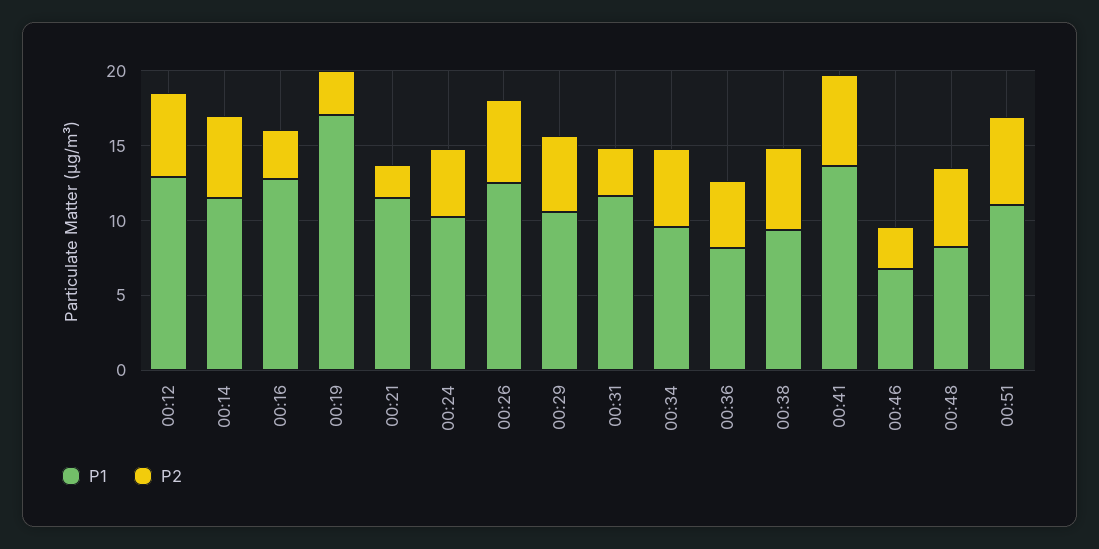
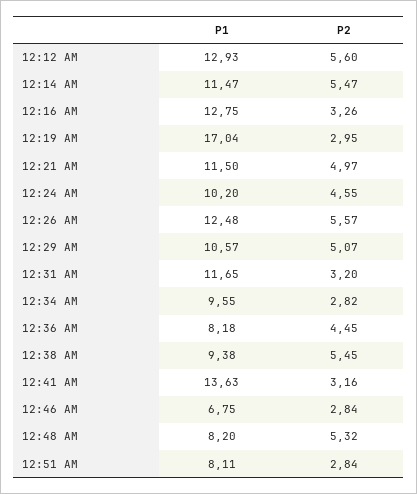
P2, 00:21: 2 -> 4.97
P2, 00:34: 5 -> 2.82
P2, 00:41: 6 -> 3.16
P1, 00:51: 11 -> 8.11
P2, 00:51: 6 -> 2.84

